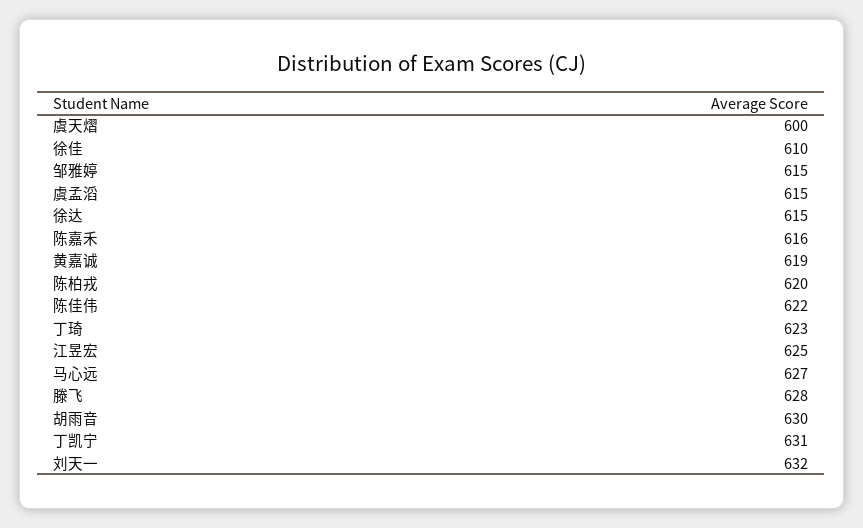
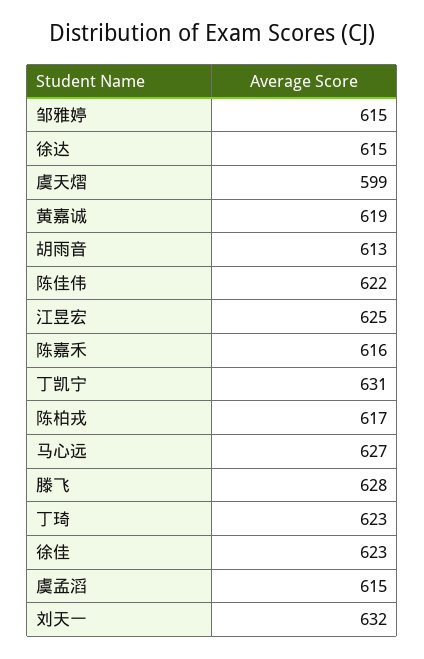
虞天熠: 600 -> 599
徐佳: 610 -> 623
陈柏戎: 620 -> 617
胡雨音: 630 -> 613

